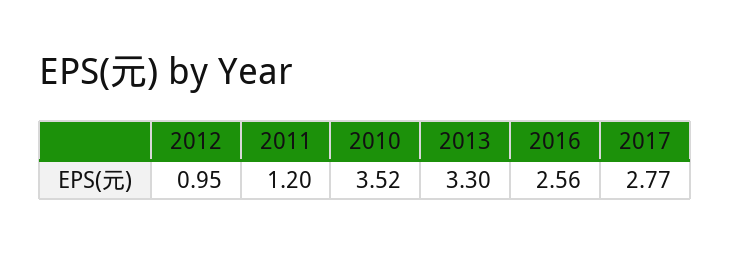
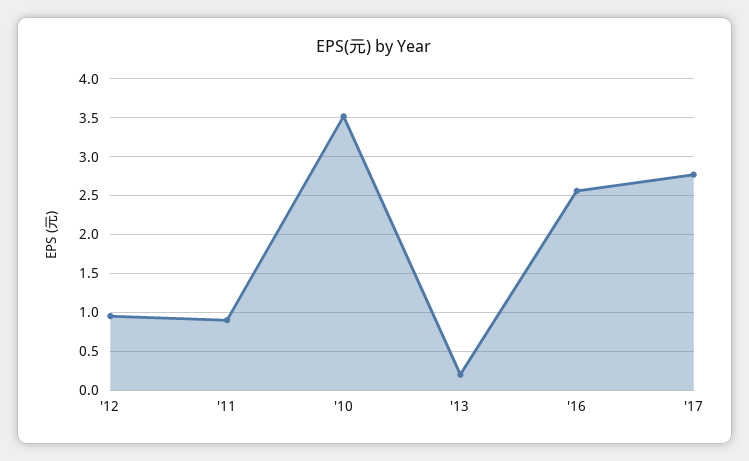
2011: 1.2 -> 0.9
2013: 3.3 -> 0.2

